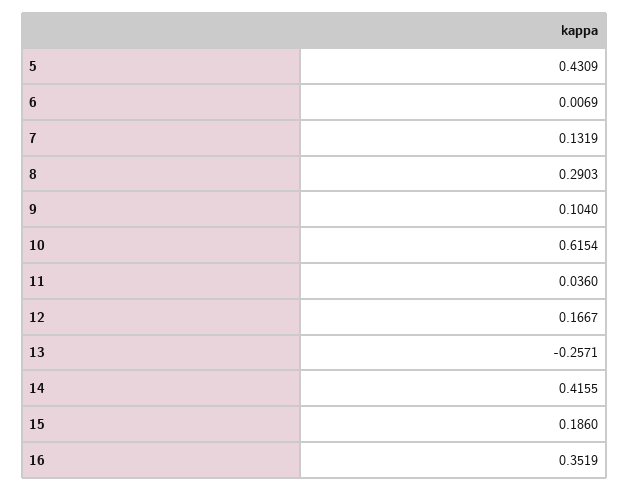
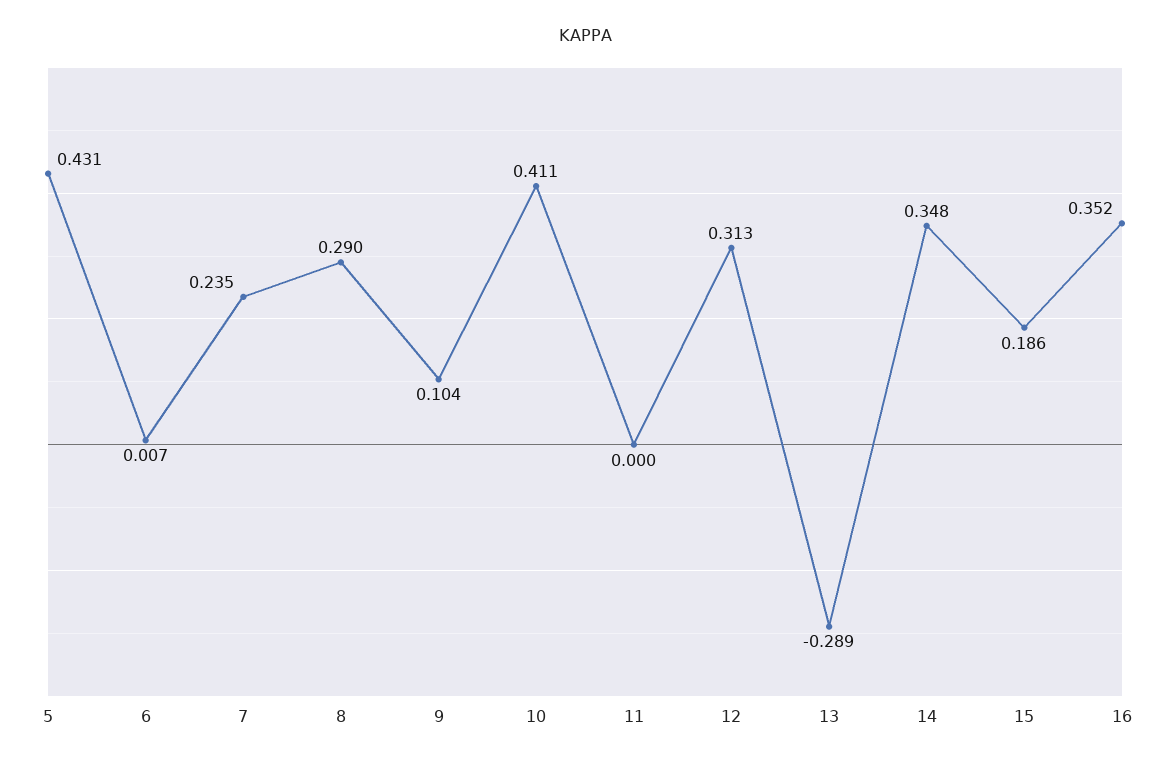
7: 0.1319 -> 0.235
10: 0.6154 -> 0.411
11: 0.036 -> 0
12: 0.1667 -> 0.313
13: -0.2571 -> -0.289
14: 0.4155 -> 0.348

